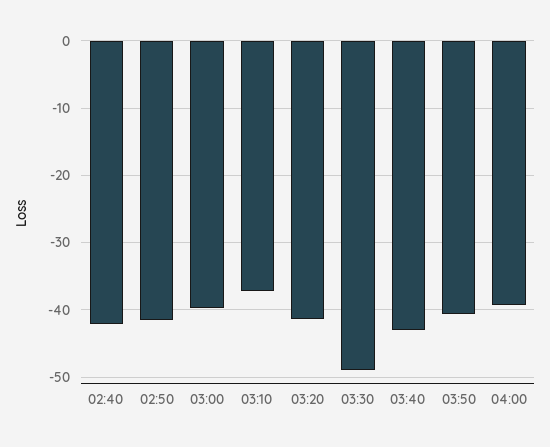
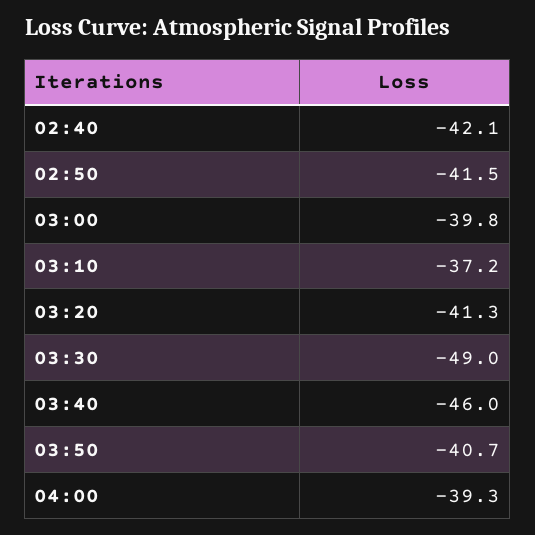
03:40: -43 -> -46

